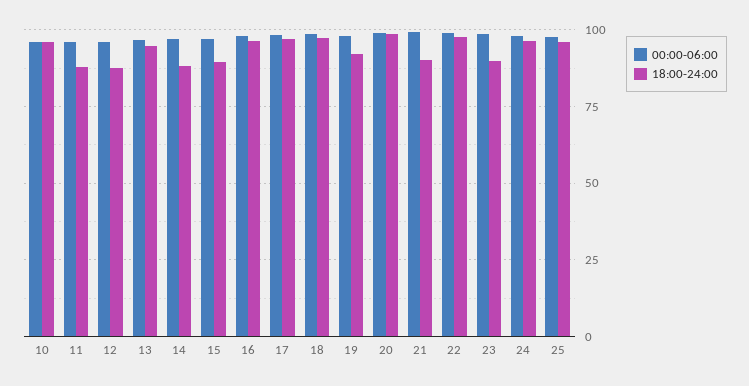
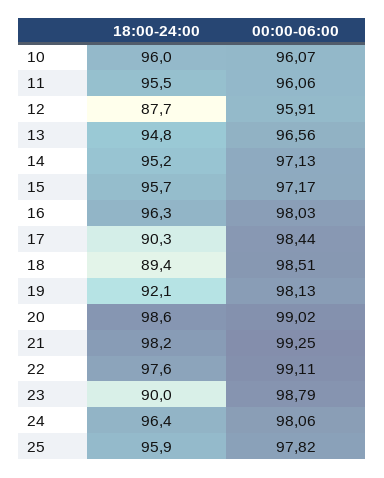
18:00-24:00, 11: 87.5 -> 95.5
18:00-24:00, 14: 87.5 -> 95.2
18:00-24:00, 15: 90 -> 95.7
18:00-24:00, 17: 97.5 -> 90.3
18:00-24:00, 18: 97.5 -> 89.4
18:00-24:00, 21: 90 -> 98.2

